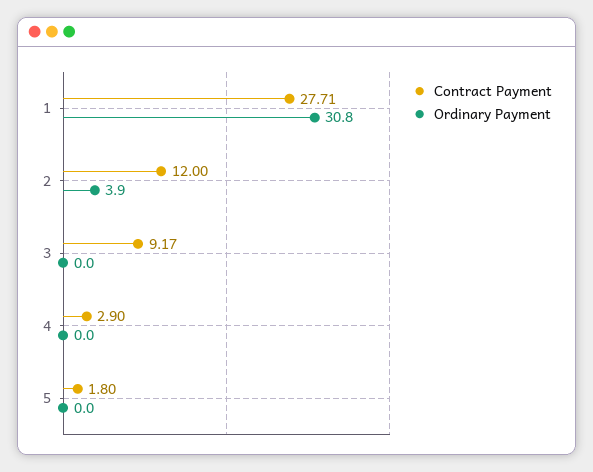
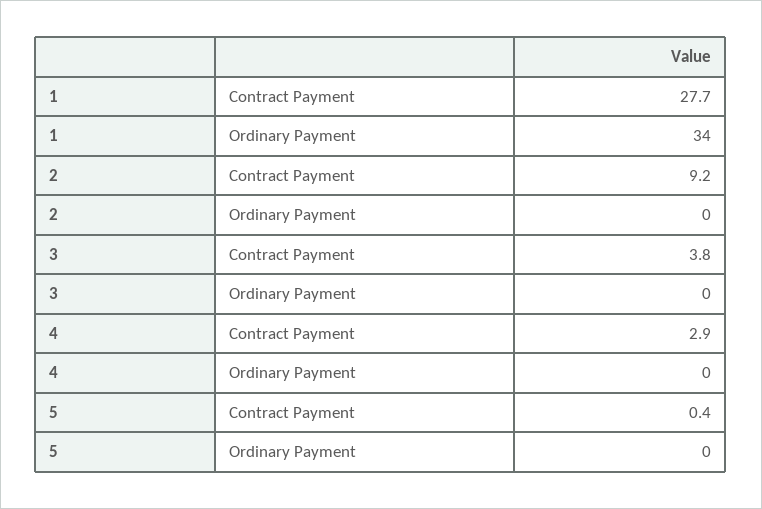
Ordinary Payment, 1: 30.8 -> 34
Contract Payment, 2: 12 -> 9.2
Ordinary Payment, 2: 3.9 -> 0
Contract Payment, 3: 9.17 -> 3.8
Contract Payment, 5: 1.8 -> 0.4

